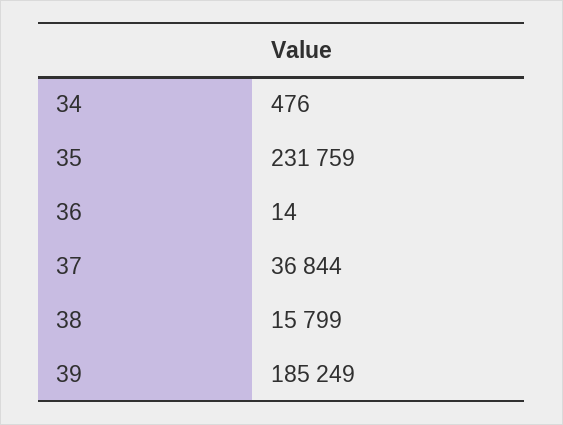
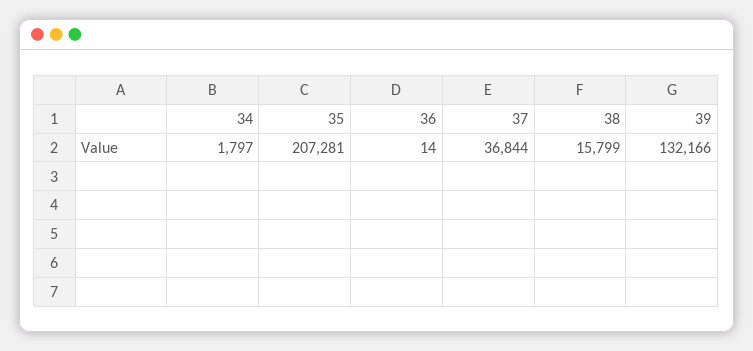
34: 476 -> 1797
35: 231759 -> 207281
39: 185249 -> 132166

